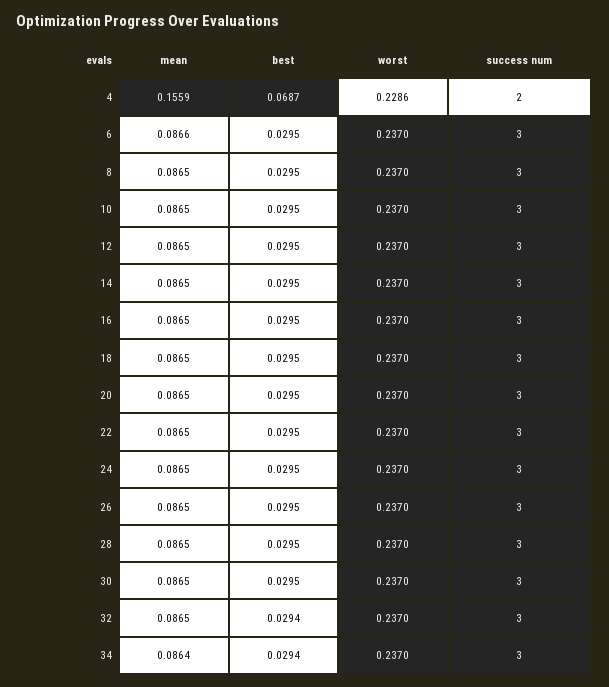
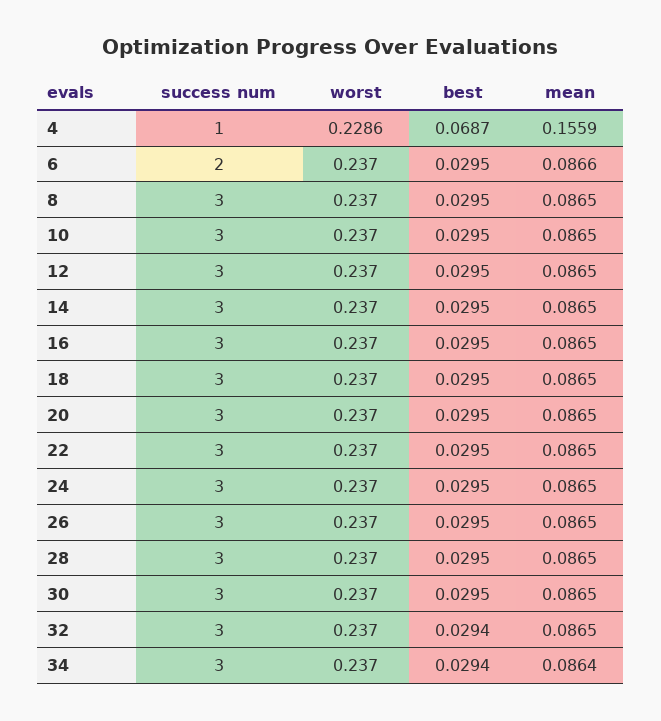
success num, 4: 2 -> 1
success num, 6: 3 -> 2

